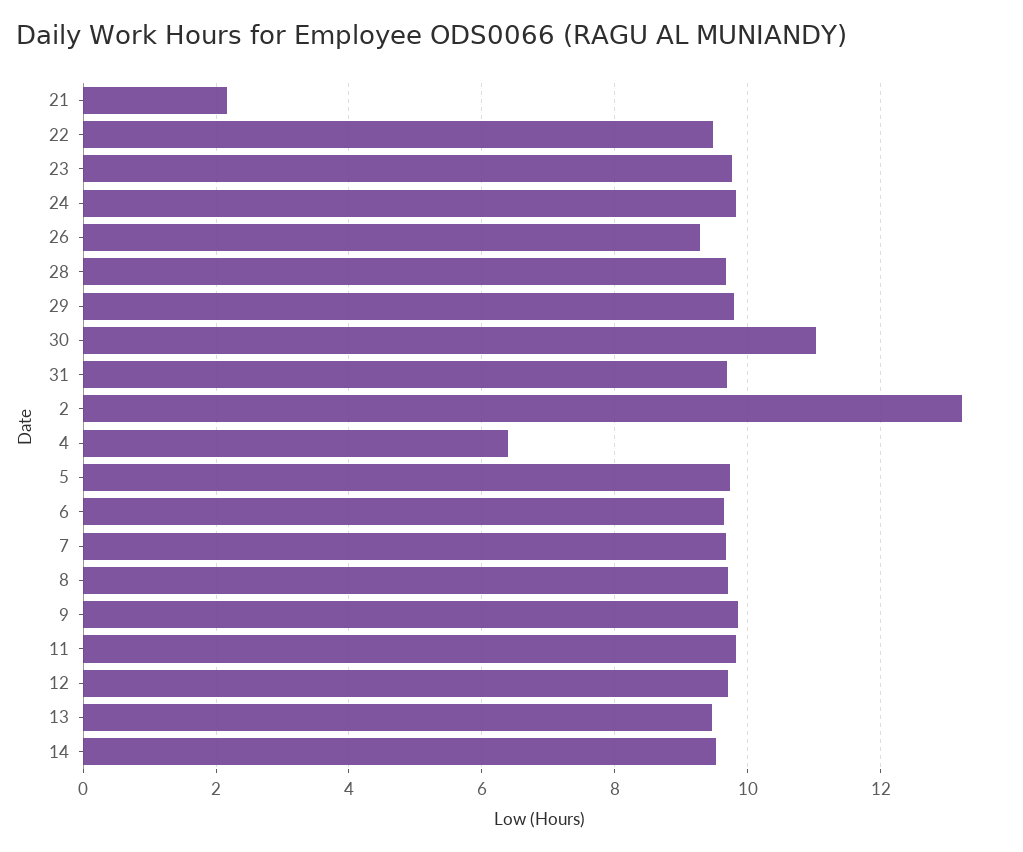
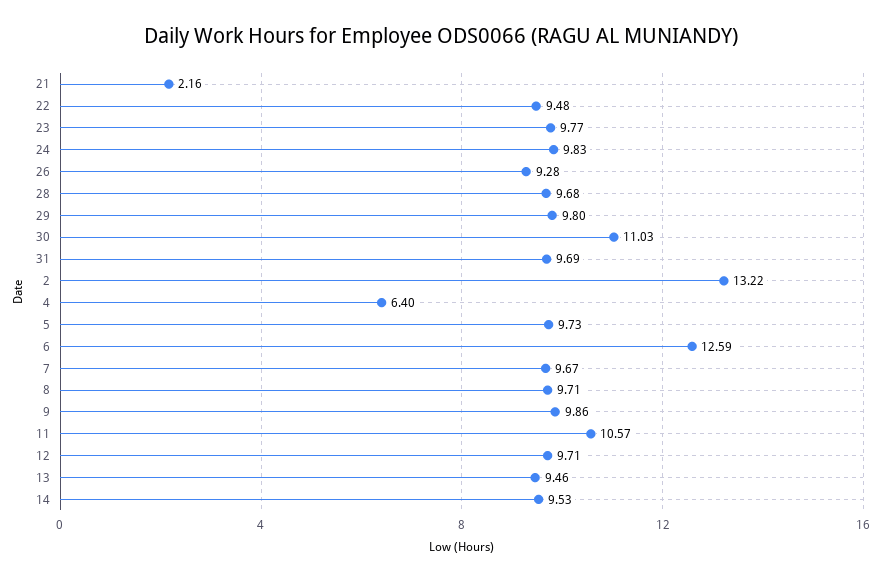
6: 9.6 -> 12.59
11: 9.8 -> 10.57

